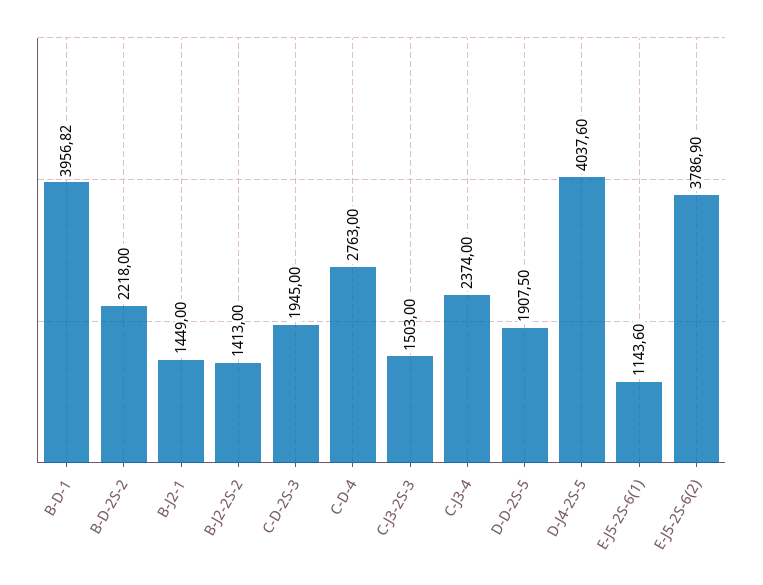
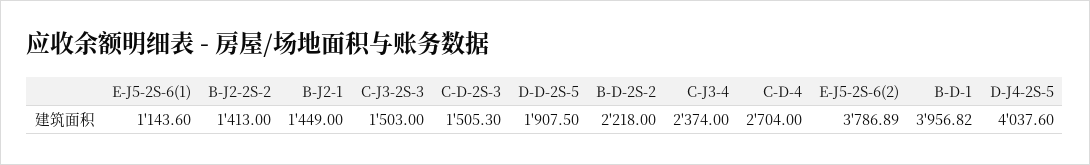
C-D-2S-3: 1945 -> 1505.3
C-D-4: 2763 -> 2704
E-J5-2S-6(2): 3786.9 -> 3786.89

